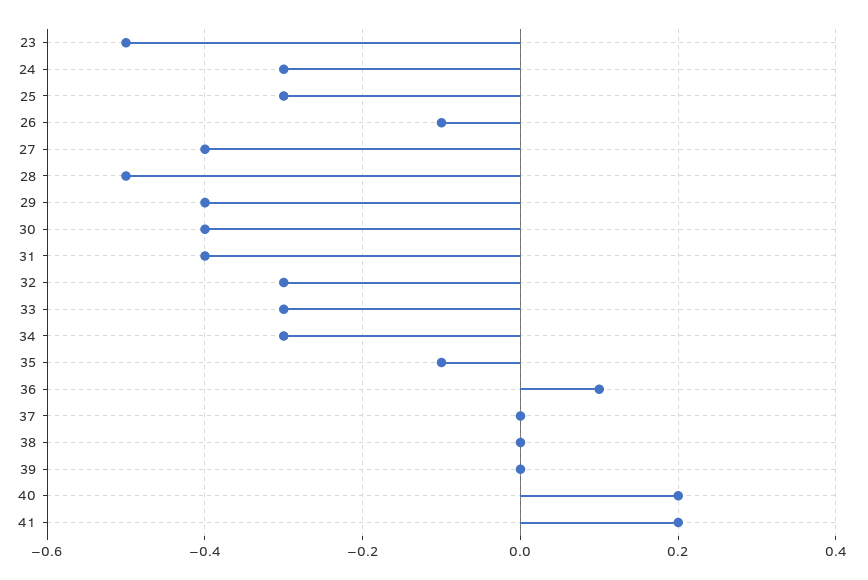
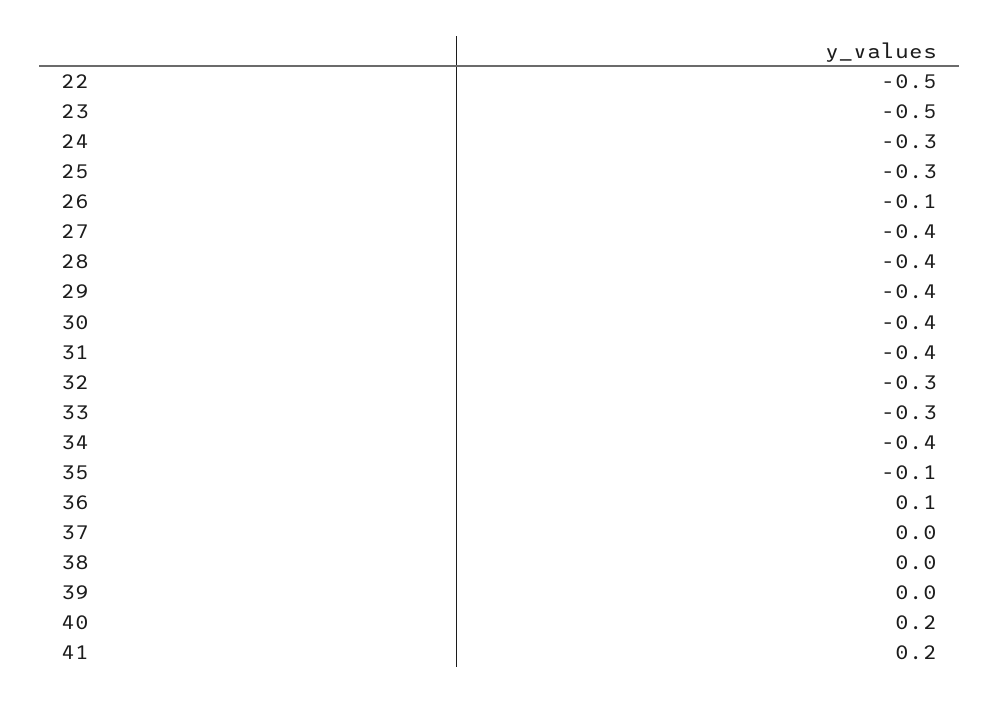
28: -0.5 -> -0.4
34: -0.3 -> -0.4
22: none -> -0.5

